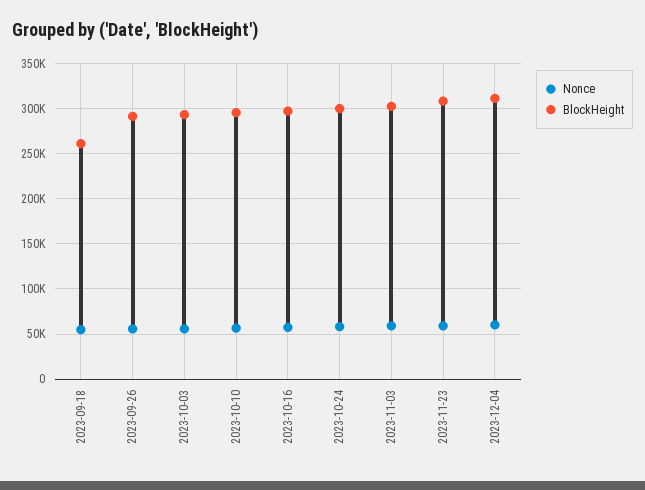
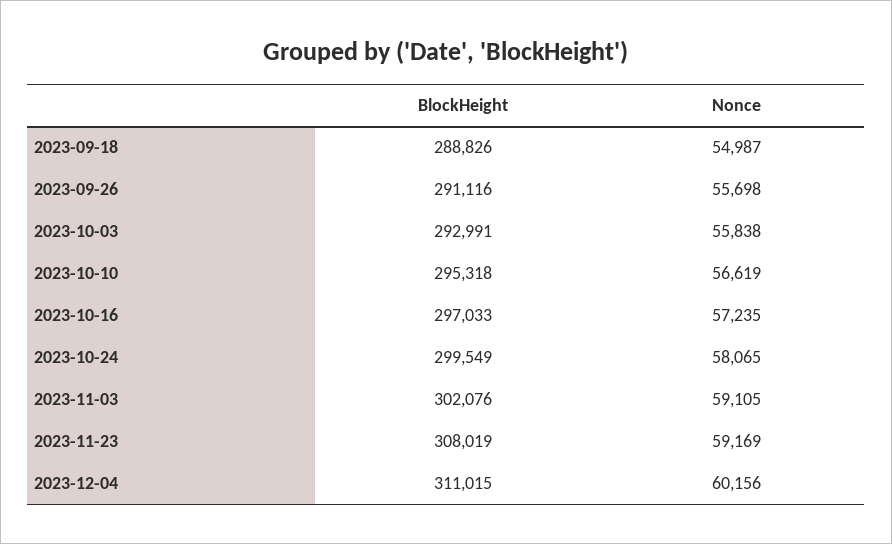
BlockHeight, 2023-09-18: 260000 -> 288826

